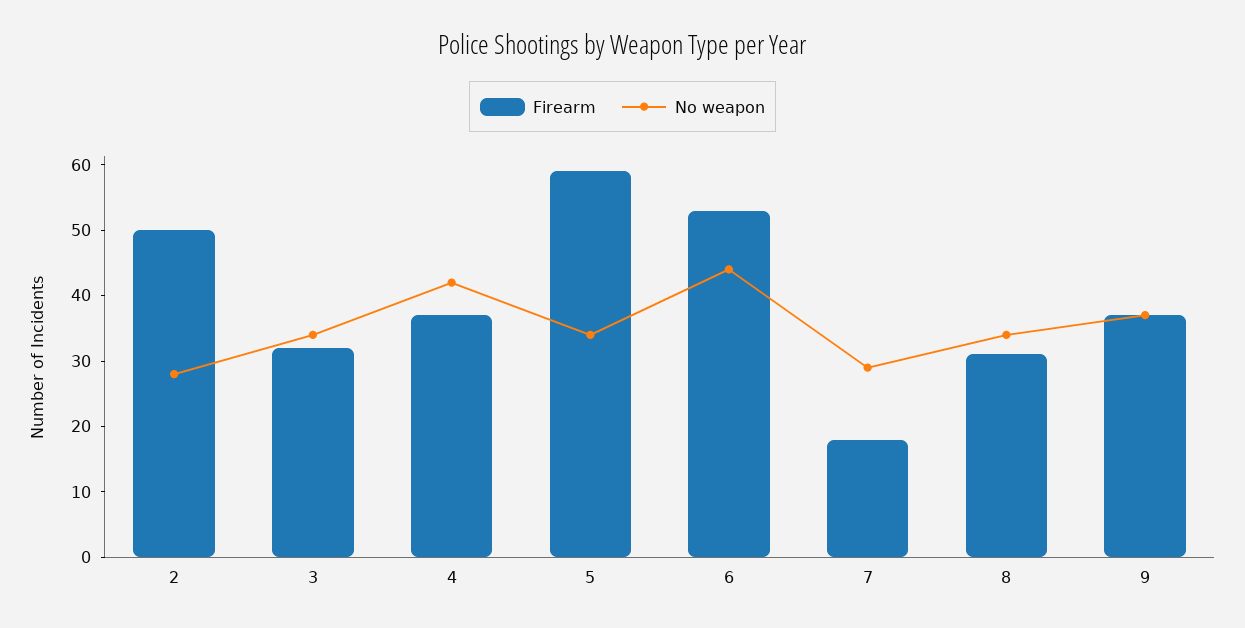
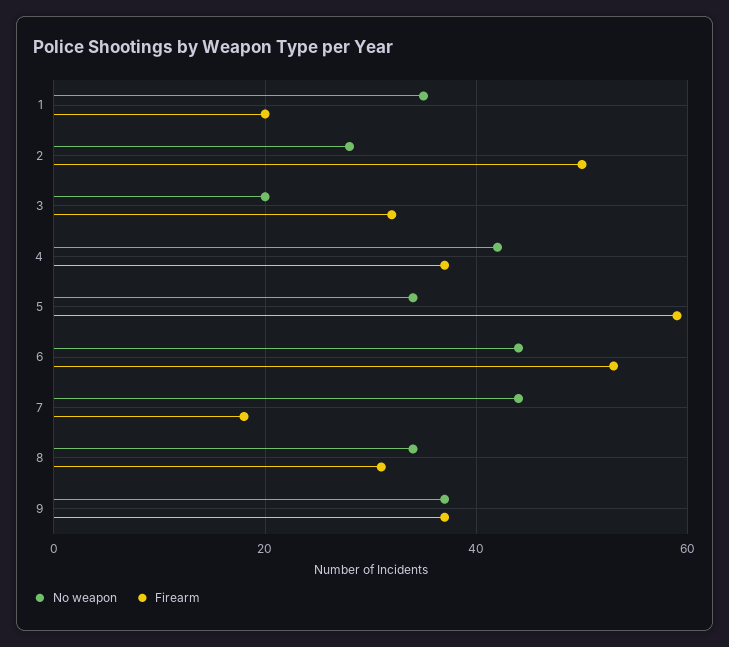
No weapon, 3: 35 -> 20
No weapon, 7: 30 -> 45
No weapon, 1: none -> 35
Firearm, 1: none -> 20

